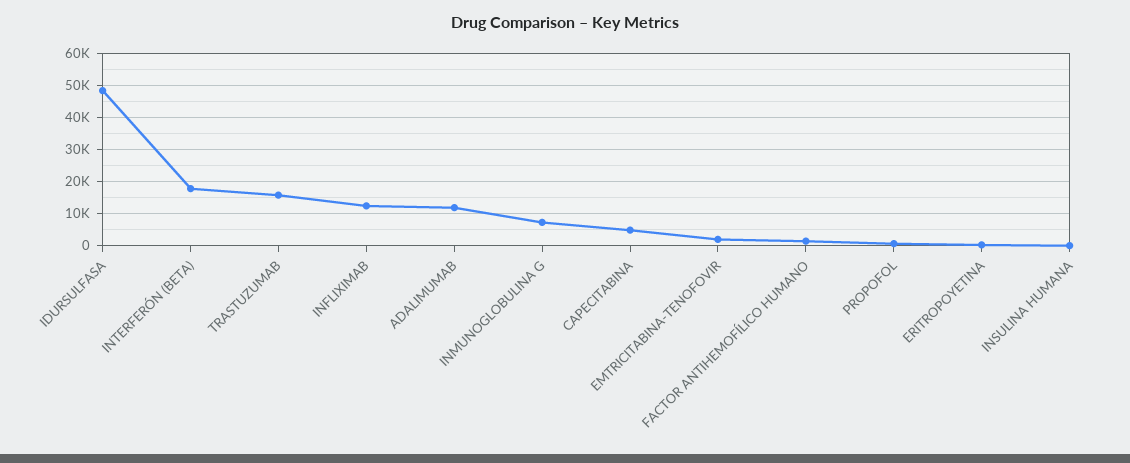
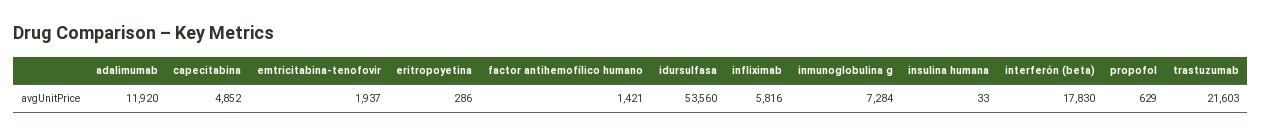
IDURSULFASA: 48000 -> 53560
TRASTUZUMAB: 16000 -> 21603
INFLIXIMAB: 12000 -> 5816

